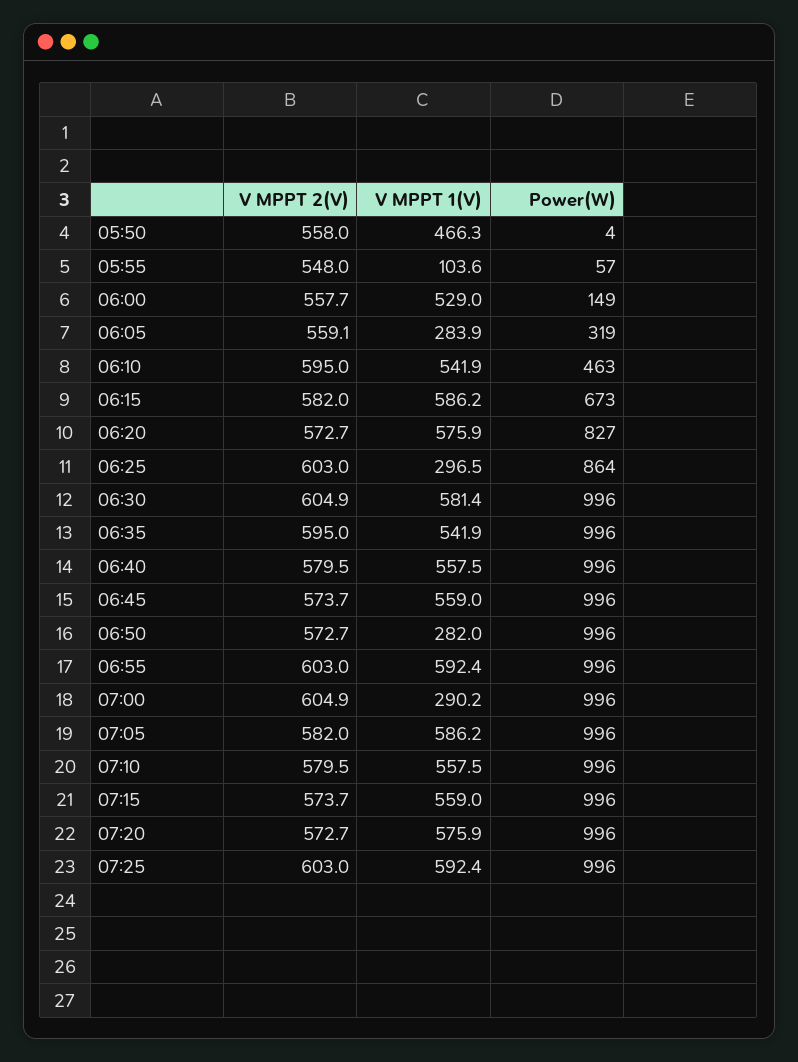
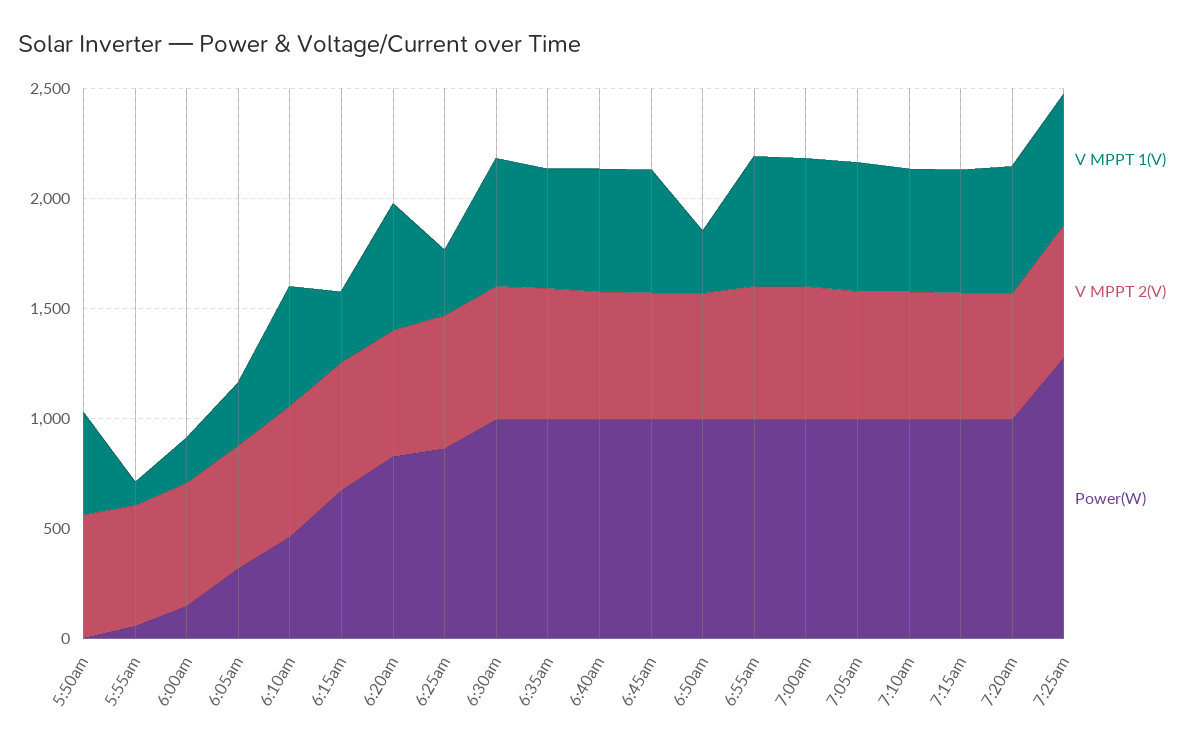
V MPPT 1(V), 06:00: 529 -> 200
V MPPT 1(V), 06:15: 586.2 -> 300
V MPPT 1(V), 07:00: 290.2 -> 600
Power(W), 07:25: 996 -> 1300

